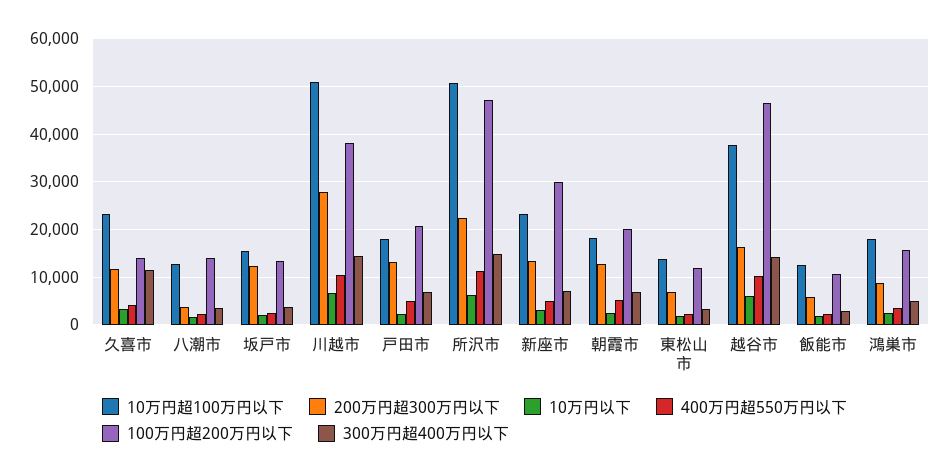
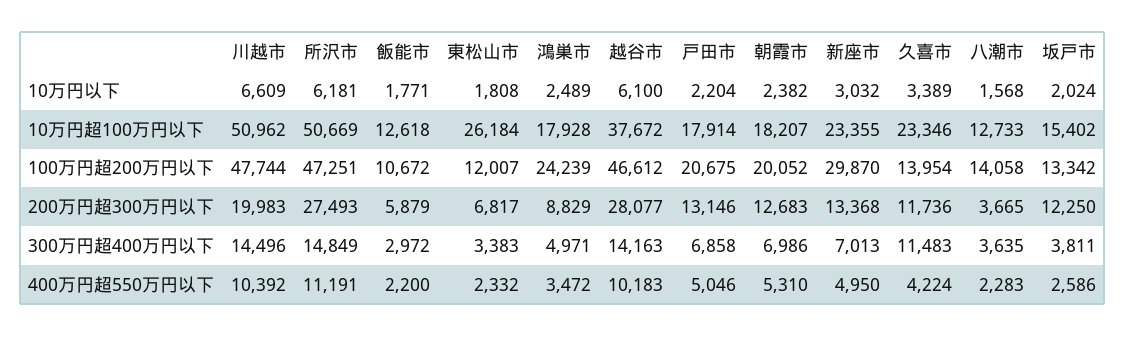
200万円超300万円以下, 川越市: 28000 -> 19983
100万円超200万円以下, 川越市: 38000 -> 47744
200万円超300万円以下, 所沢市: 22000 -> 27493
10万円超100万円以下, 東松山市: 14000 -> 26184
200万円超300万円以下, 越谷市: 16000 -> 28077
100万円超200万円以下, 鴻巣市: 16000 -> 24239

